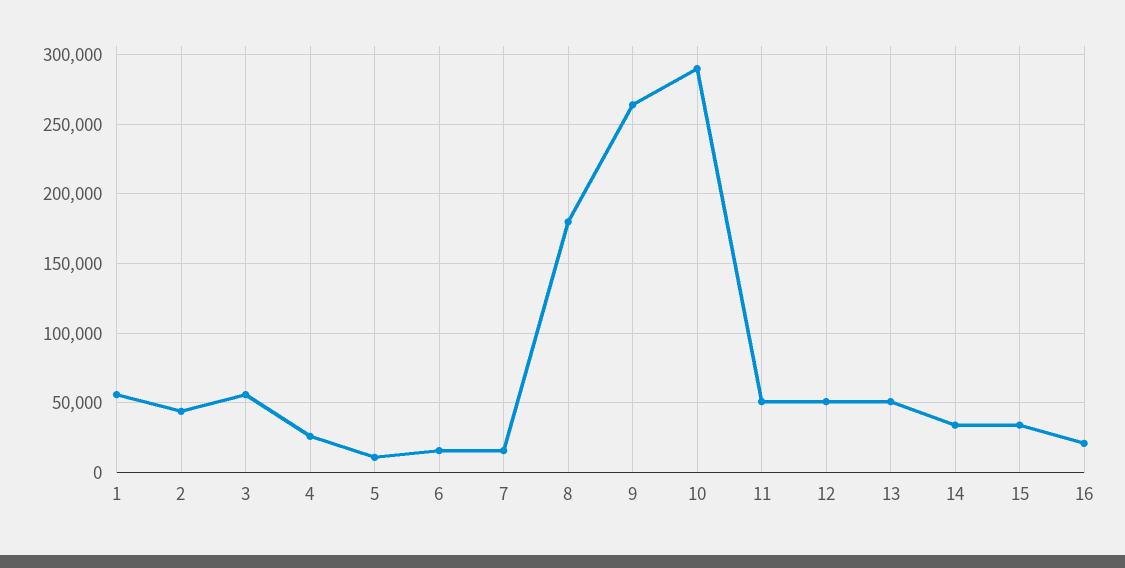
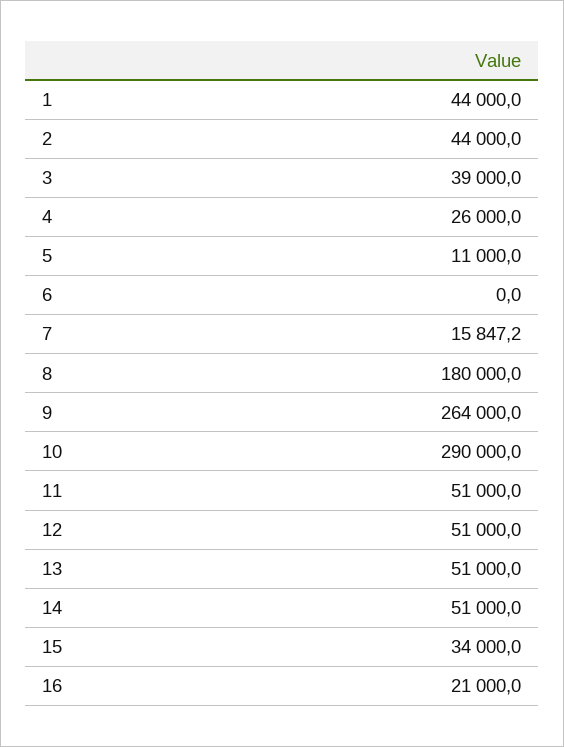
1: 55000 -> 44000
3: 55000 -> 39000
6: 15000 -> 0
14: 35000 -> 51000

